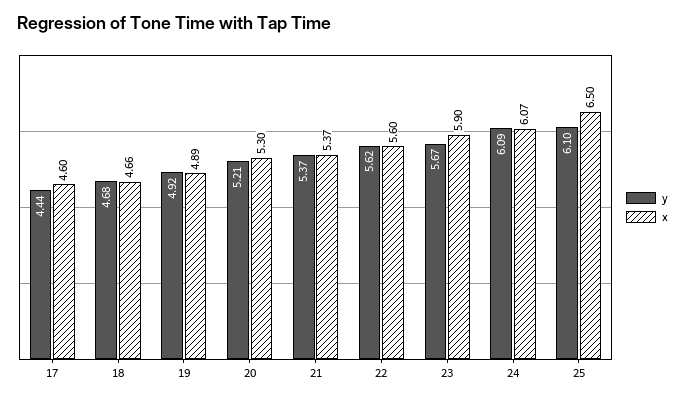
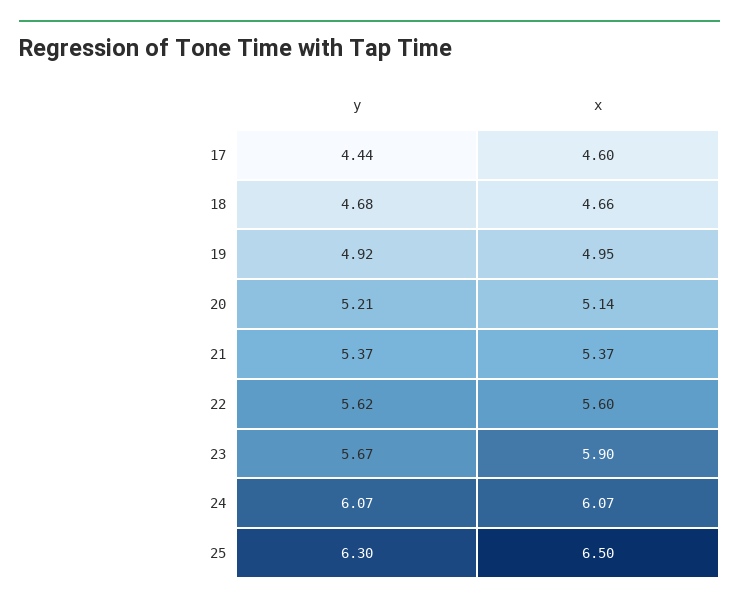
x, 19: 4.89 -> 4.95
x, 20: 5.3 -> 5.14
y, 24: 6.09 -> 6.07
y, 25: 6.1 -> 6.3

